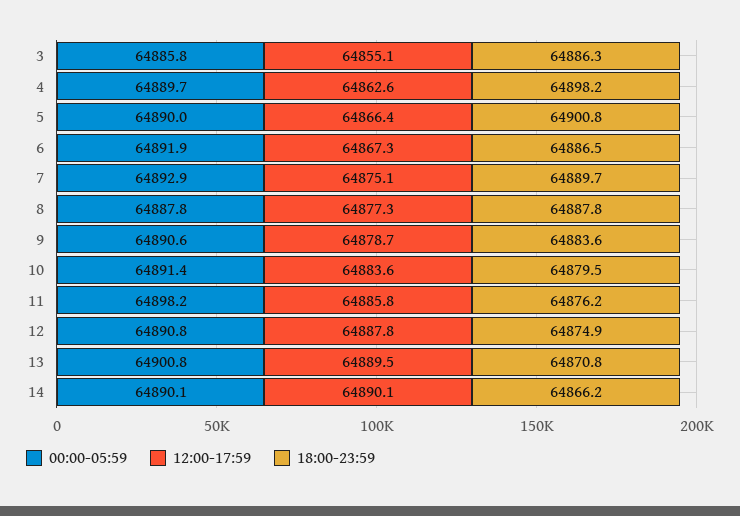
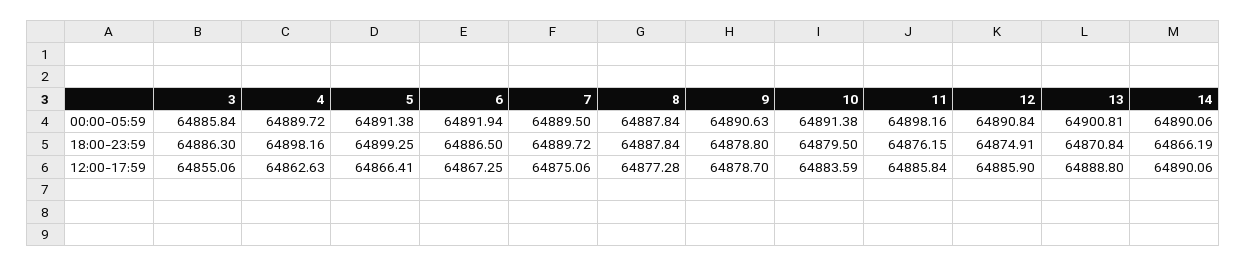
00:00-05:59, 5: 64890 -> 64891.38
18:00-23:59, 5: 64900.8 -> 64899.25
00:00-05:59, 7: 64892.9 -> 64889.5
18:00-23:59, 9: 64883.6 -> 64878.8
12:00-17:59, 12: 64887.8 -> 64885.9
12:00-17:59, 13: 64889.5 -> 64888.8

